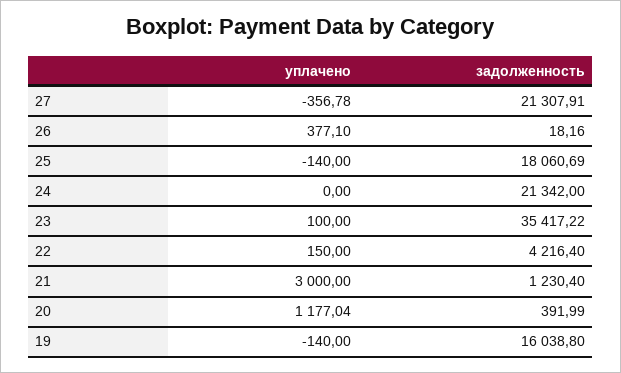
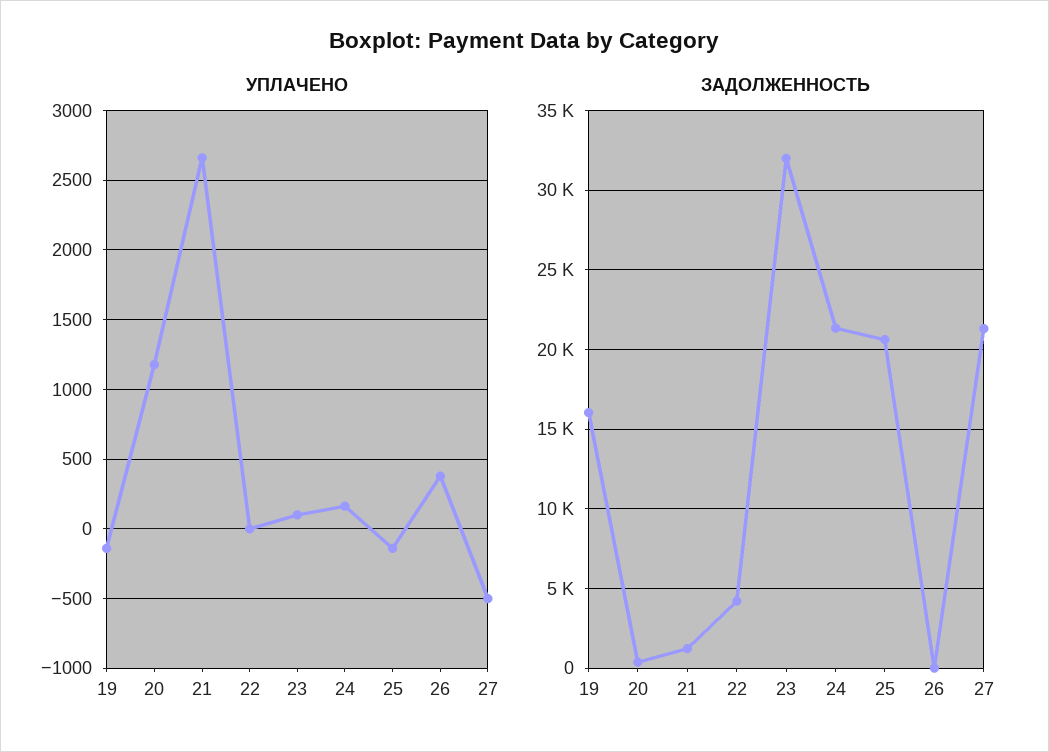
уплачено, 27: -356.78 -> -500
задолженность, 25: 18060.69 -> 20500
уплачено, 24: 0 -> 150
задолженность, 23: 35417.22 -> 32000
уплачено, 22: 150 -> 0
уплачено, 21: 3000 -> 2650

